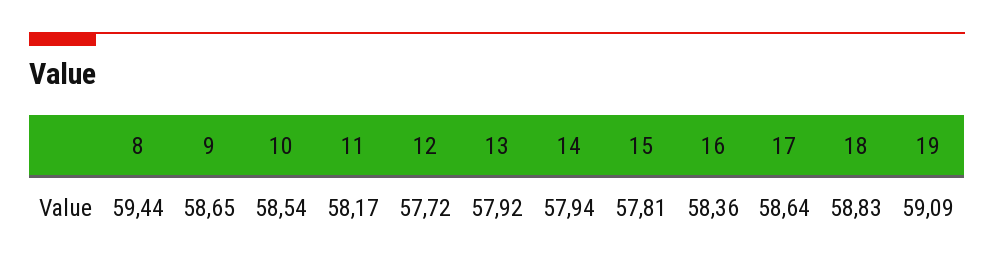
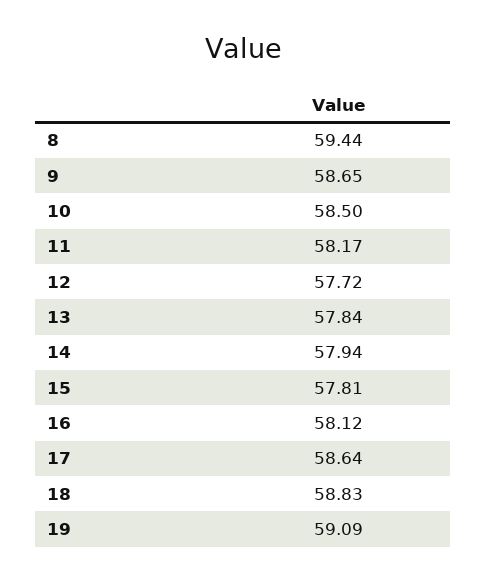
10: 58.54 -> 58.5
13: 57.92 -> 57.84
16: 58.36 -> 58.12

